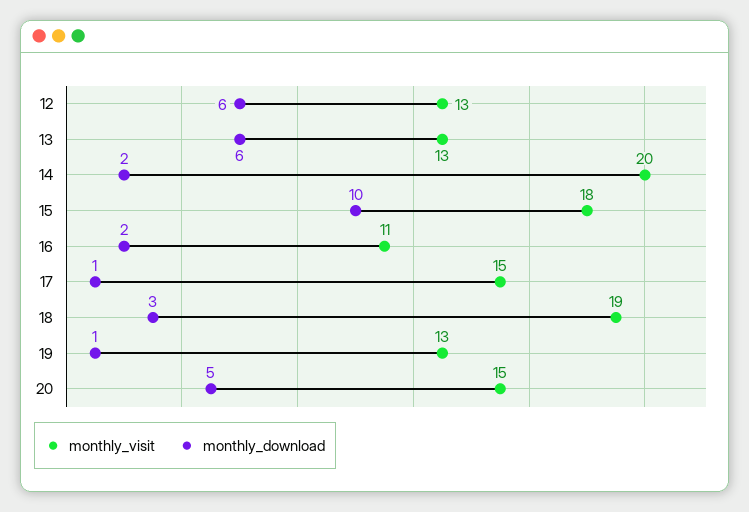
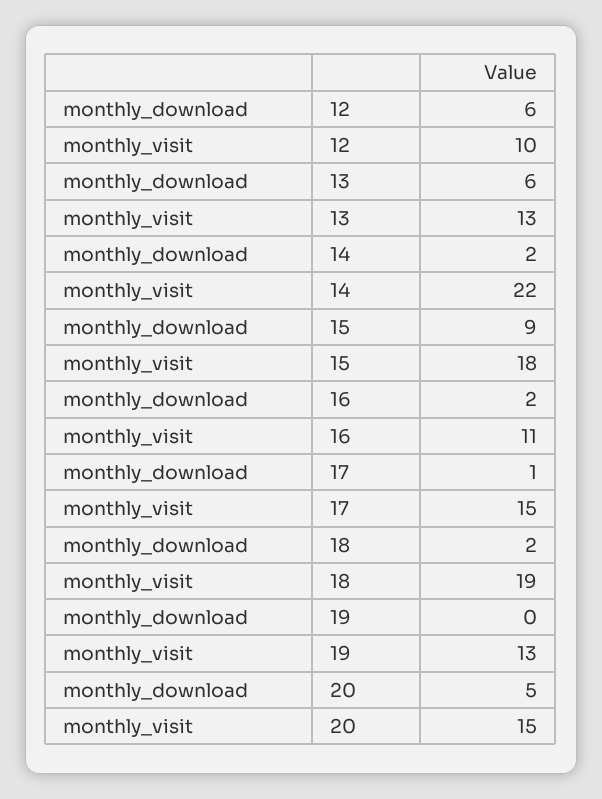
monthly_visit, 12: 13 -> 10
monthly_visit, 14: 20 -> 22
monthly_download, 15: 10 -> 9
monthly_download, 18: 3 -> 2
monthly_download, 19: 1 -> 0

